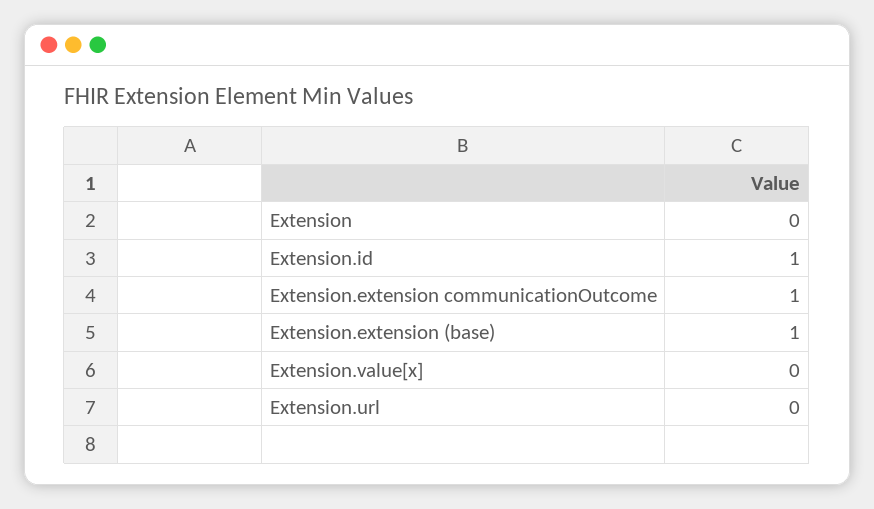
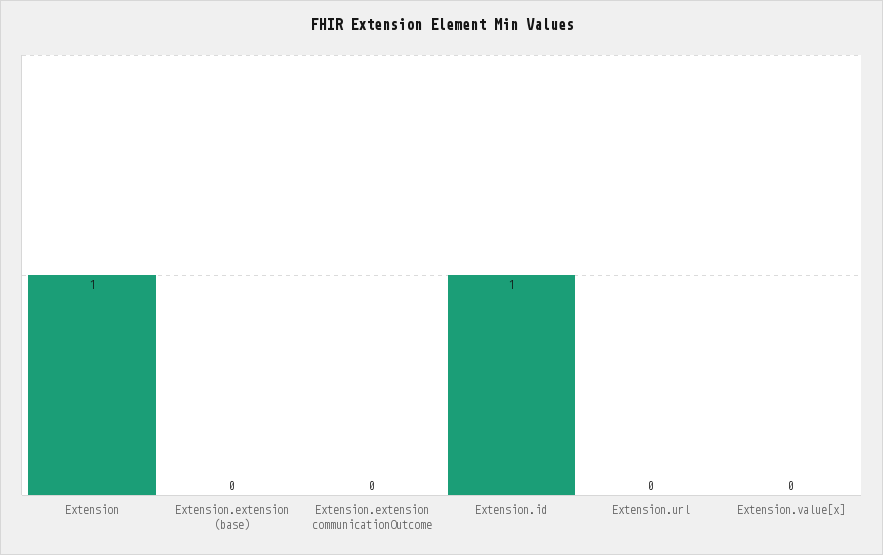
Extension: 0 -> 1
Extension.extension communicationOutcome: 1 -> 0
Extension.extension (base): 1 -> 0

